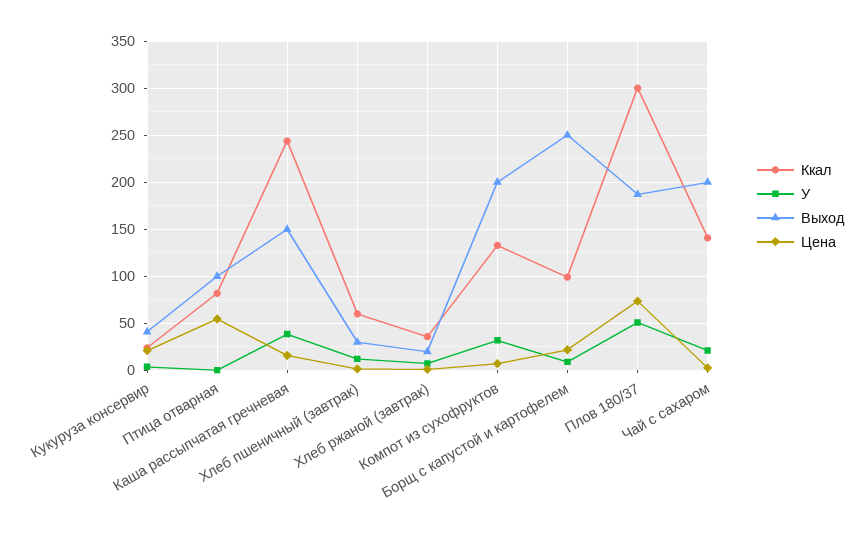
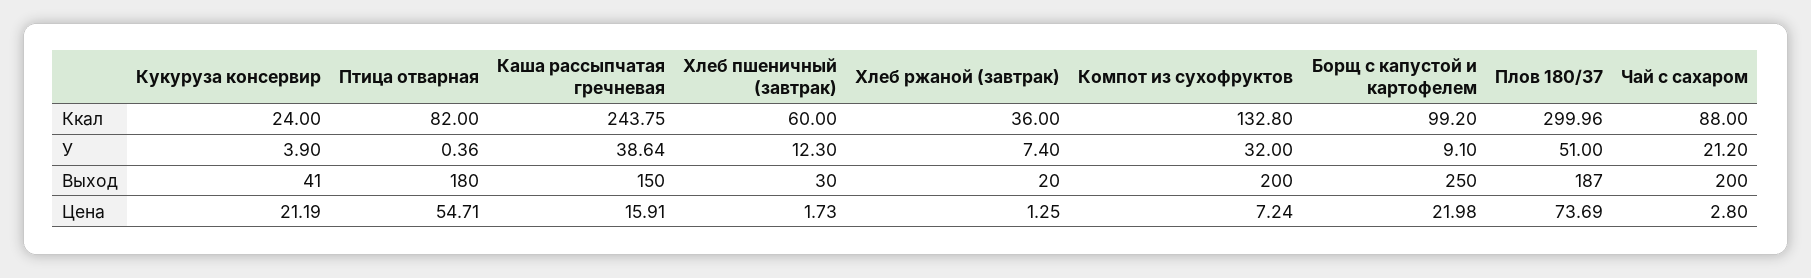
Выход, Птица отварная: 100 -> 180
Ккал, Чай с сахаром: 140 -> 88

